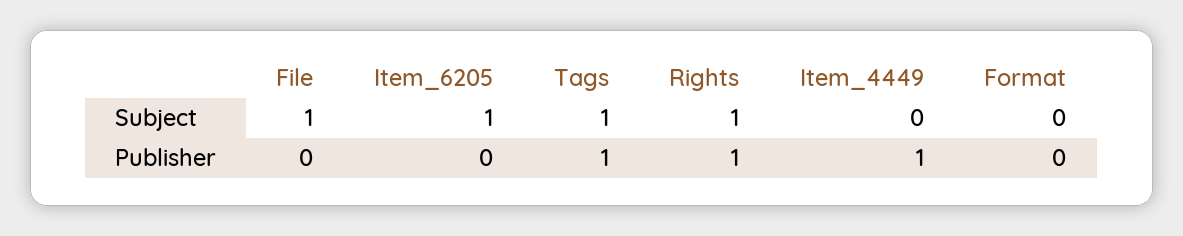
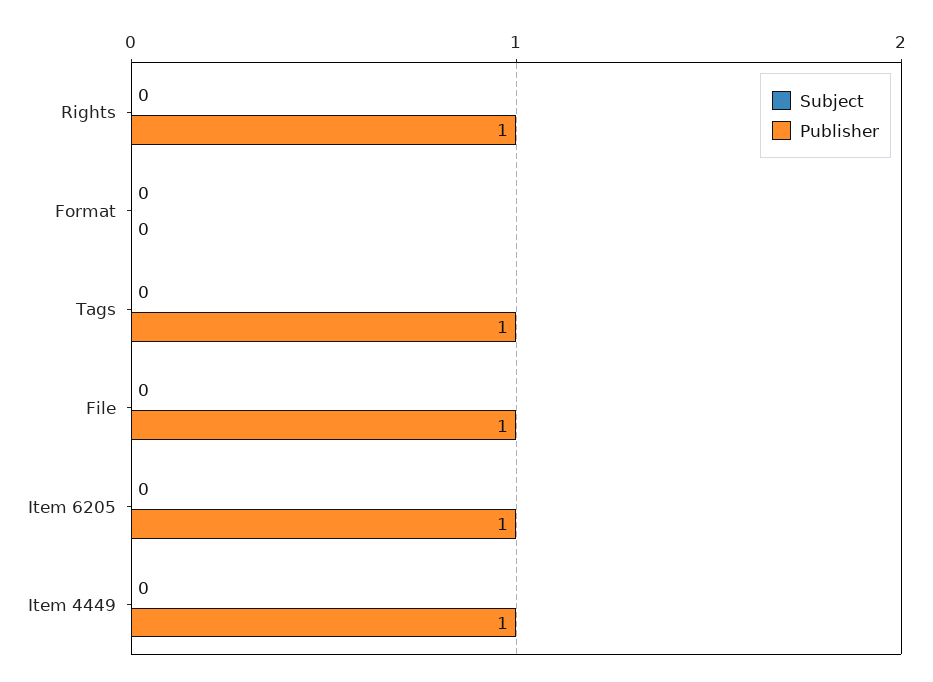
Subject, File: 1 -> 0
Subject, Item_6205: 1 -> 0
Subject, Tags: 1 -> 0
Subject, Rights: 1 -> 0
Publisher, File: 0 -> 1
Publisher, Item_6205: 0 -> 1

